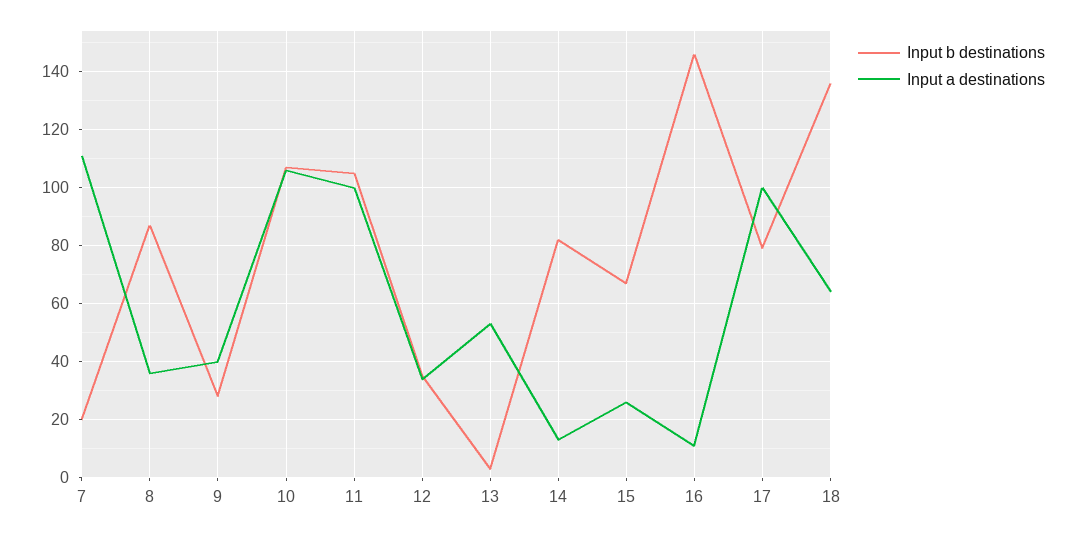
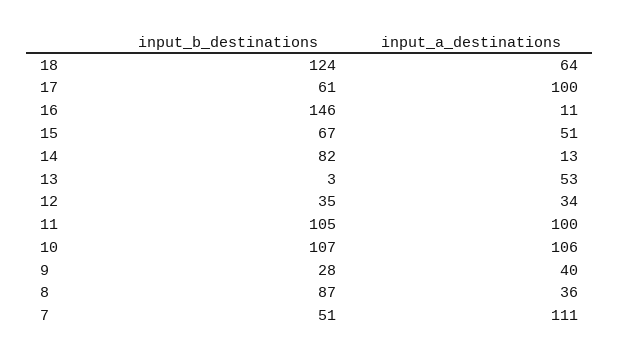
Input b destinations, 7: 20 -> 51
Input a destinations, 15: 25 -> 51
Input b destinations, 17: 80 -> 61
Input b destinations, 18: 135 -> 124

